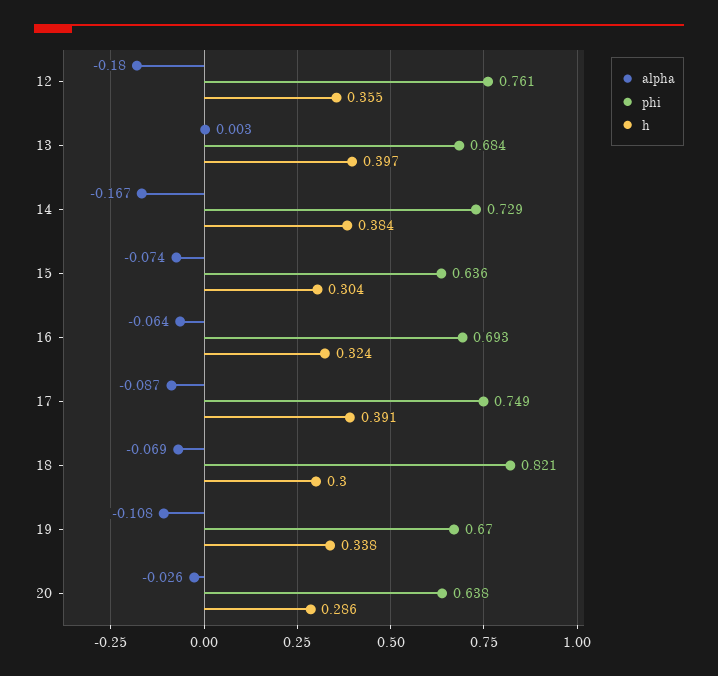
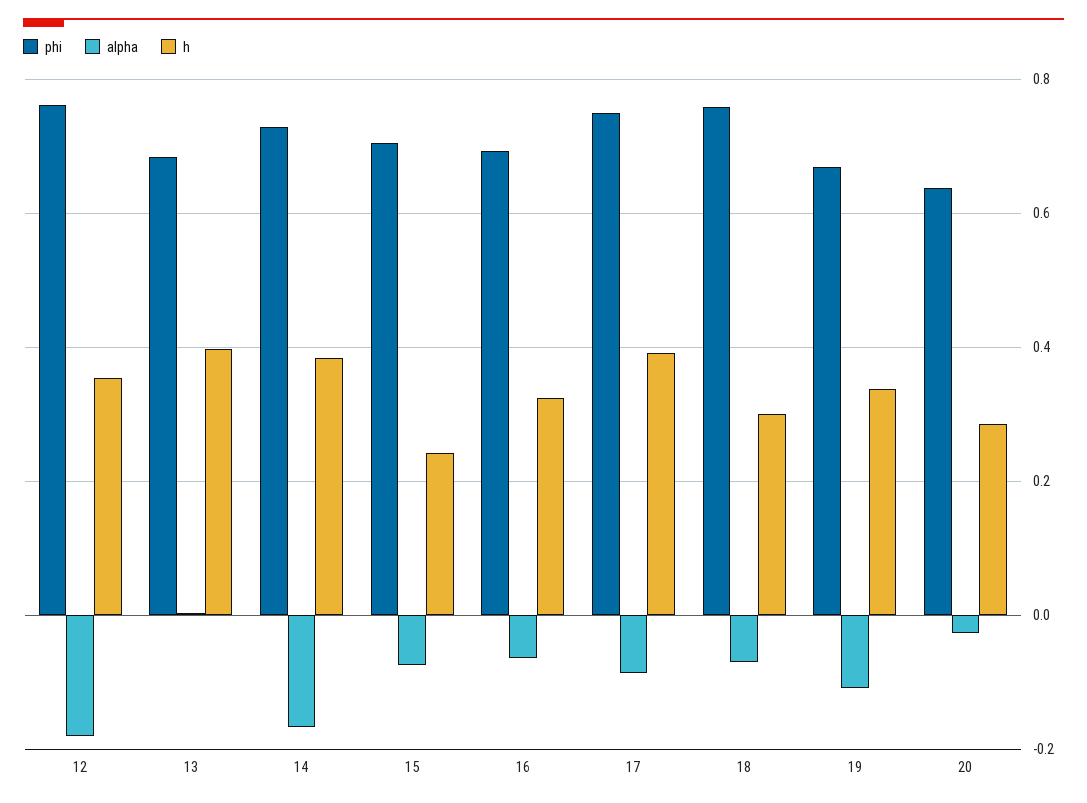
phi, 15: 0.636 -> 0.7
h, 15: 0.304 -> 0.24
phi, 18: 0.821 -> 0.76

